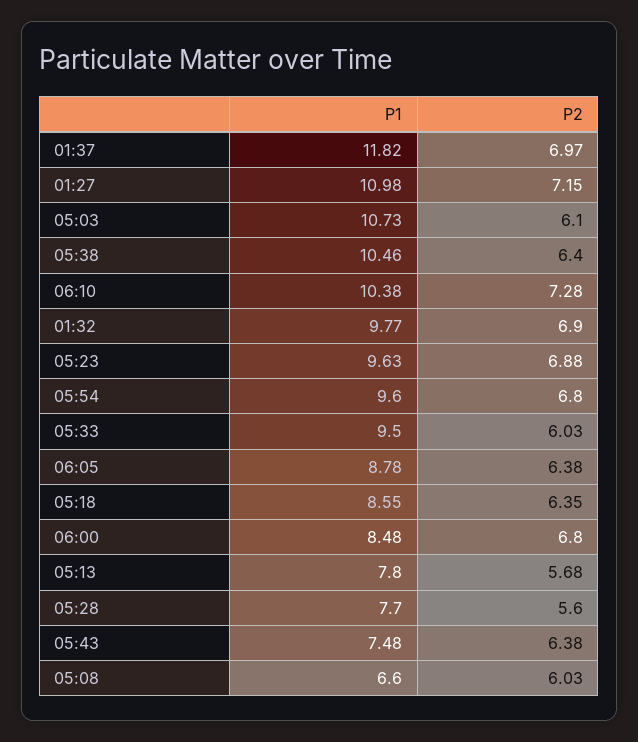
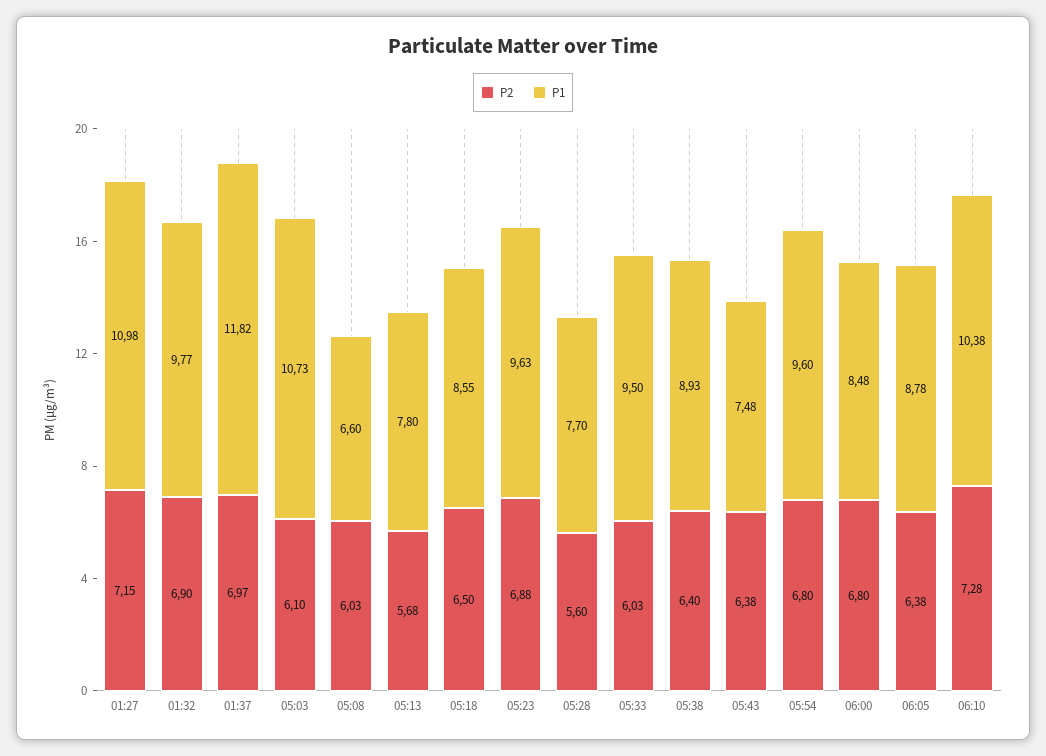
P1, 05:38: 10.46 -> 8.93
P2, 05:18: 6.35 -> 6.5

